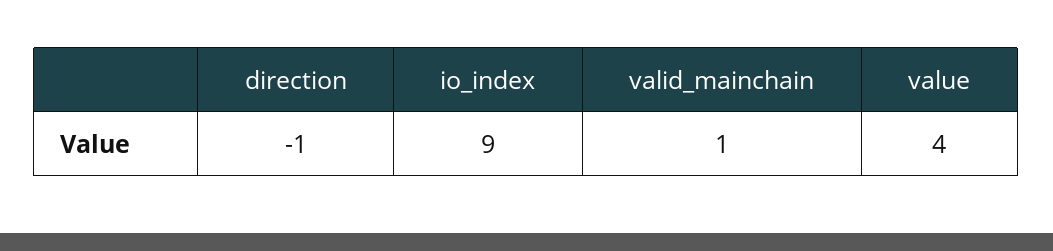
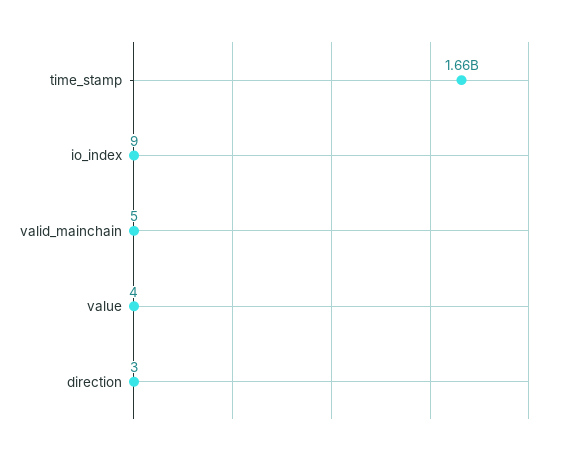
direction: -1 -> 3
valid_mainchain: 1 -> 5
time_stamp: none -> 1660000000

